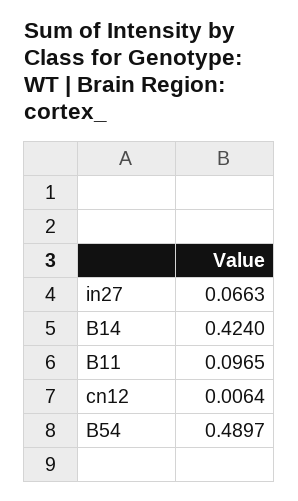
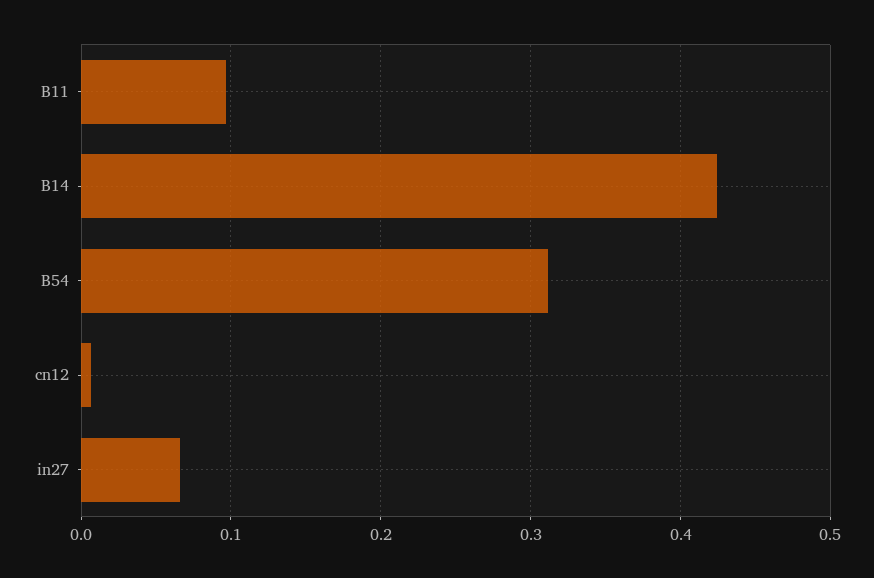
B54: 0.4897 -> 0.31

